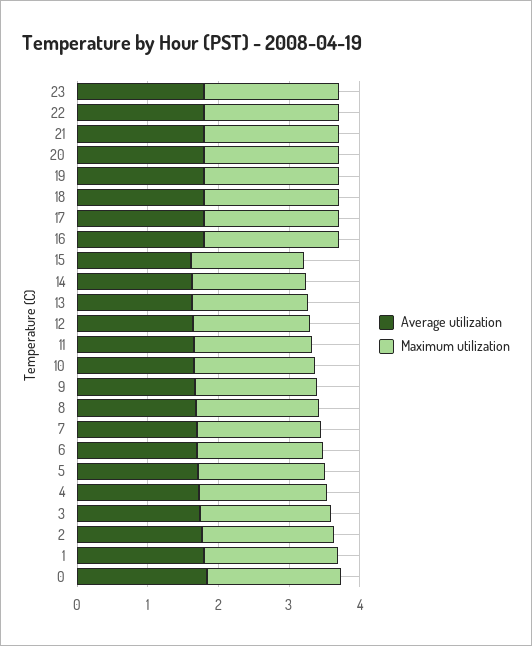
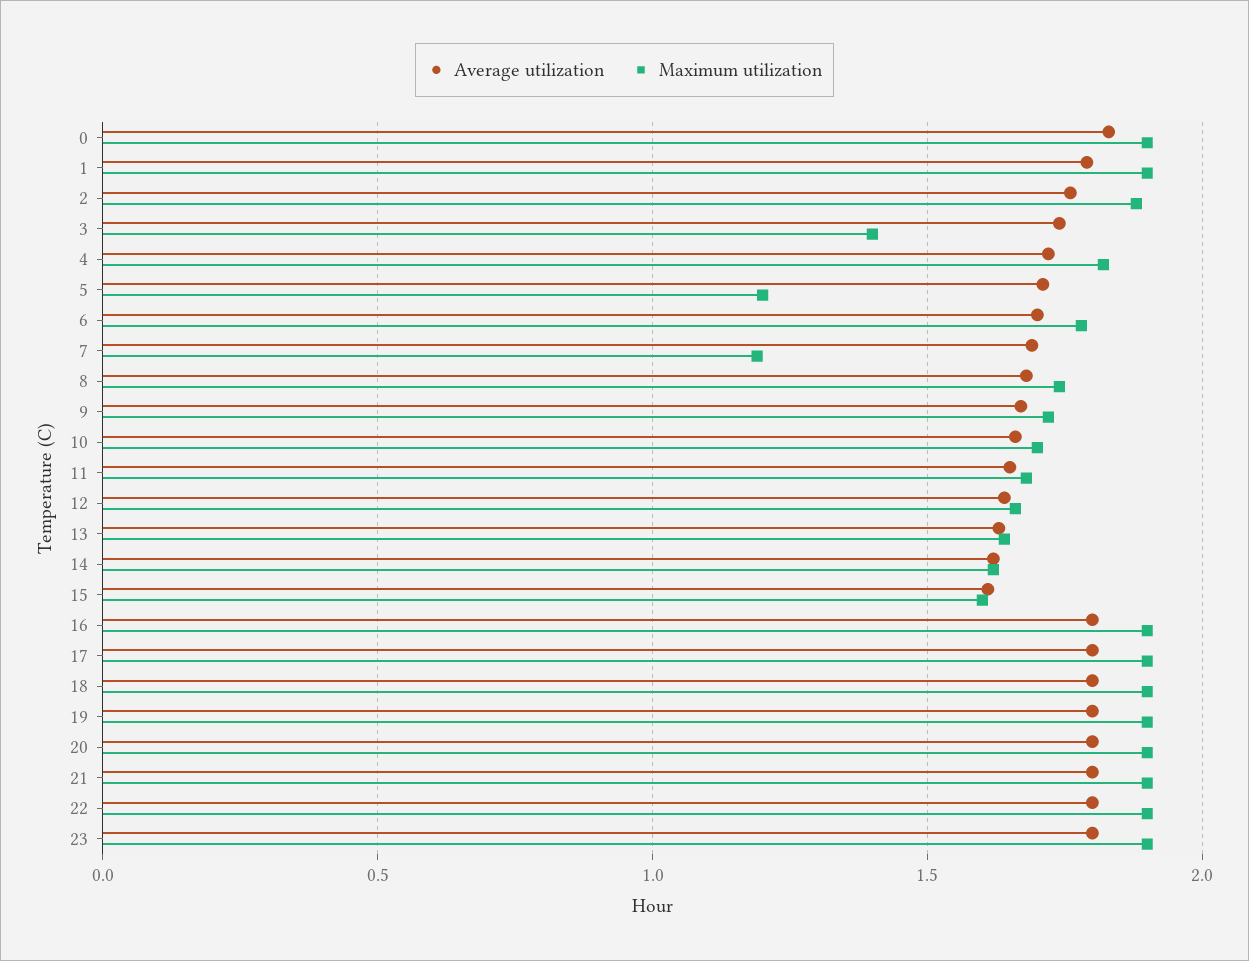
Maximum utilization, 7: 1.8 -> 1.2
Maximum utilization, 5: 1.8 -> 1.2
Maximum utilization, 3: 1.8 -> 1.4

